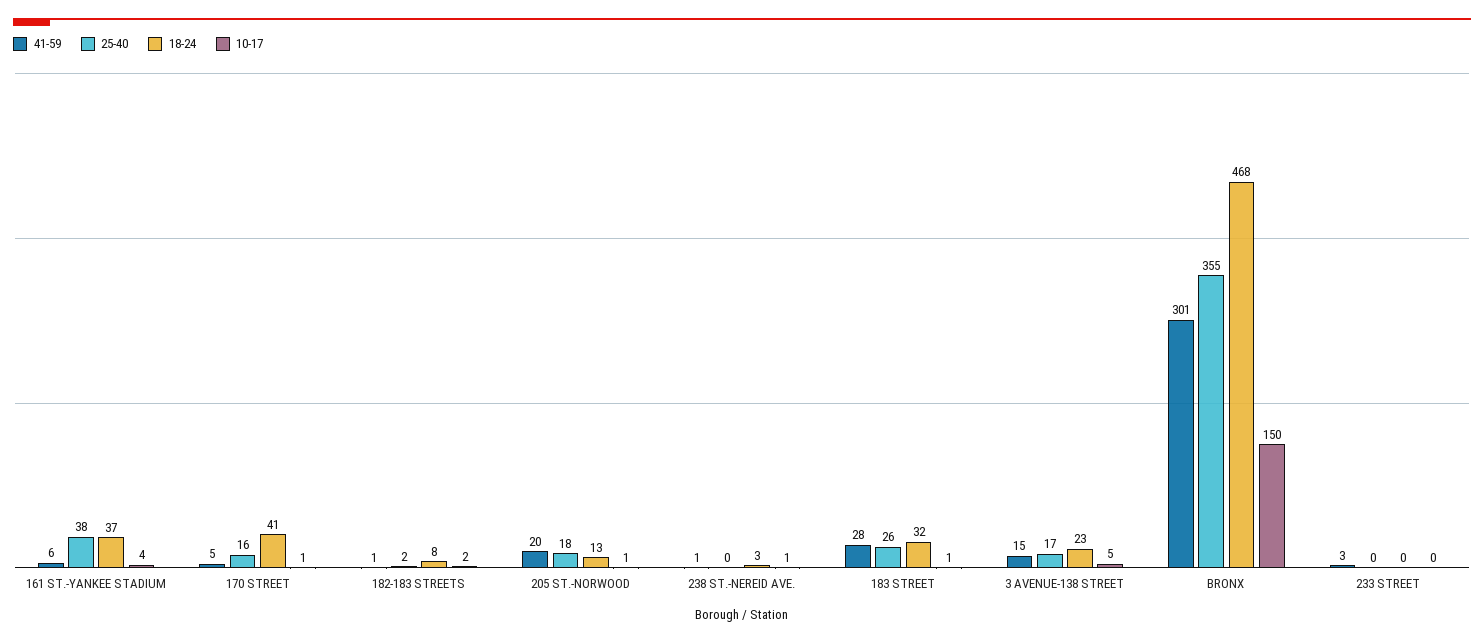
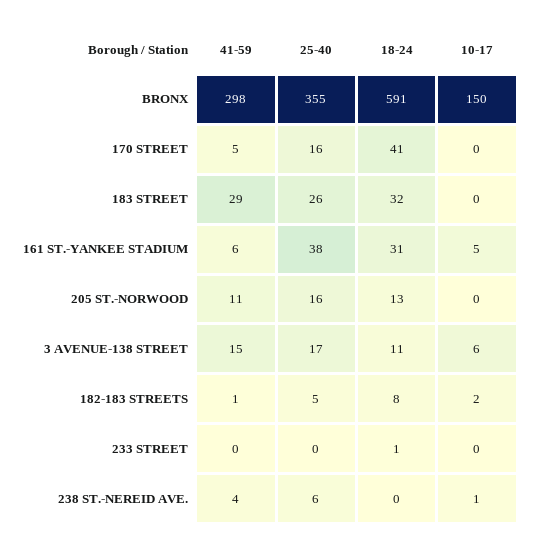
18-24, 161 ST.-YANKEE STADIUM: 37 -> 31
10-17, 161 ST.-YANKEE STADIUM: 4 -> 5
10-17, 170 STREET: 1 -> 0
25-40, 182-183 STREETS: 2 -> 5
41-59, 205 ST.-NORWOOD: 20 -> 11
25-40, 205 ST.-NORWOOD: 18 -> 16
10-17, 205 ST.-NORWOOD: 1 -> 0
41-59, 238 ST.-NEREID AVE.: 1 -> 4
25-40, 238 ST.-NEREID AVE.: 0 -> 6
18-24, 238 ST.-NEREID AVE.: 3 -> 0
41-59, 183 STREET: 28 -> 29
10-17, 183 STREET: 1 -> 0
18-24, 3 AVENUE-138 STREET: 23 -> 11
10-17, 3 AVENUE-138 STREET: 5 -> 6
41-59, BRONX: 301 -> 298
18-24, BRONX: 468 -> 591
41-59, 233 STREET: 3 -> 0
18-24, 233 STREET: 0 -> 1

